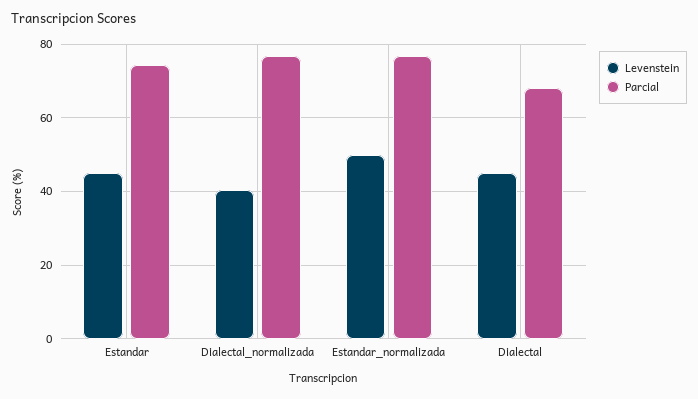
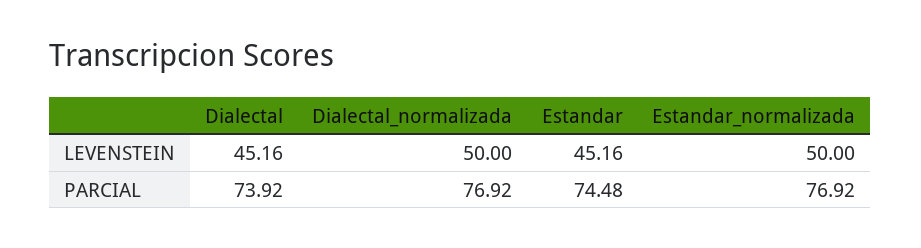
Levenstein, Dialectal_normalizada: 40 -> 50
Parcial, Dialectal: 68 -> 73.92

